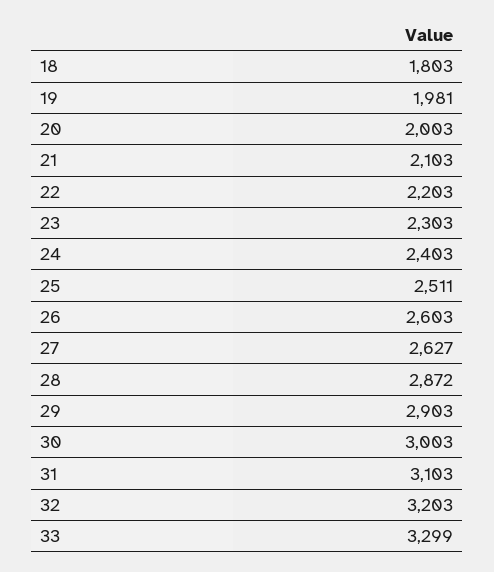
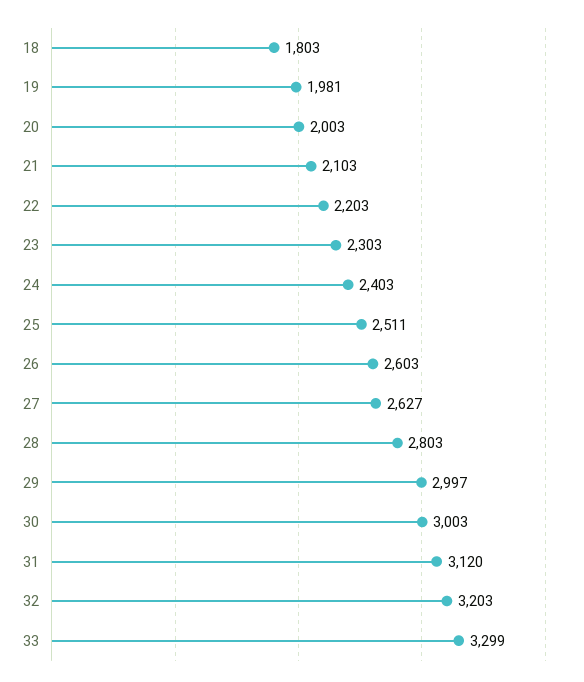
28: 2872 -> 2803
29: 2903 -> 2997
31: 3103 -> 3120

